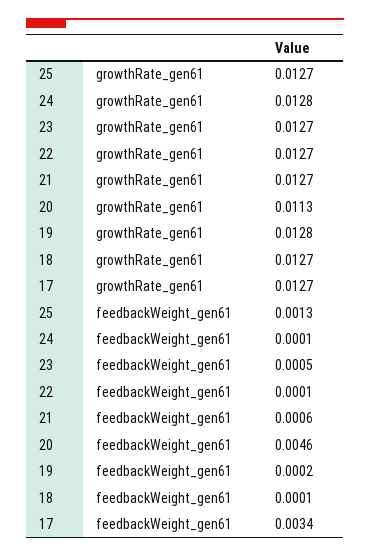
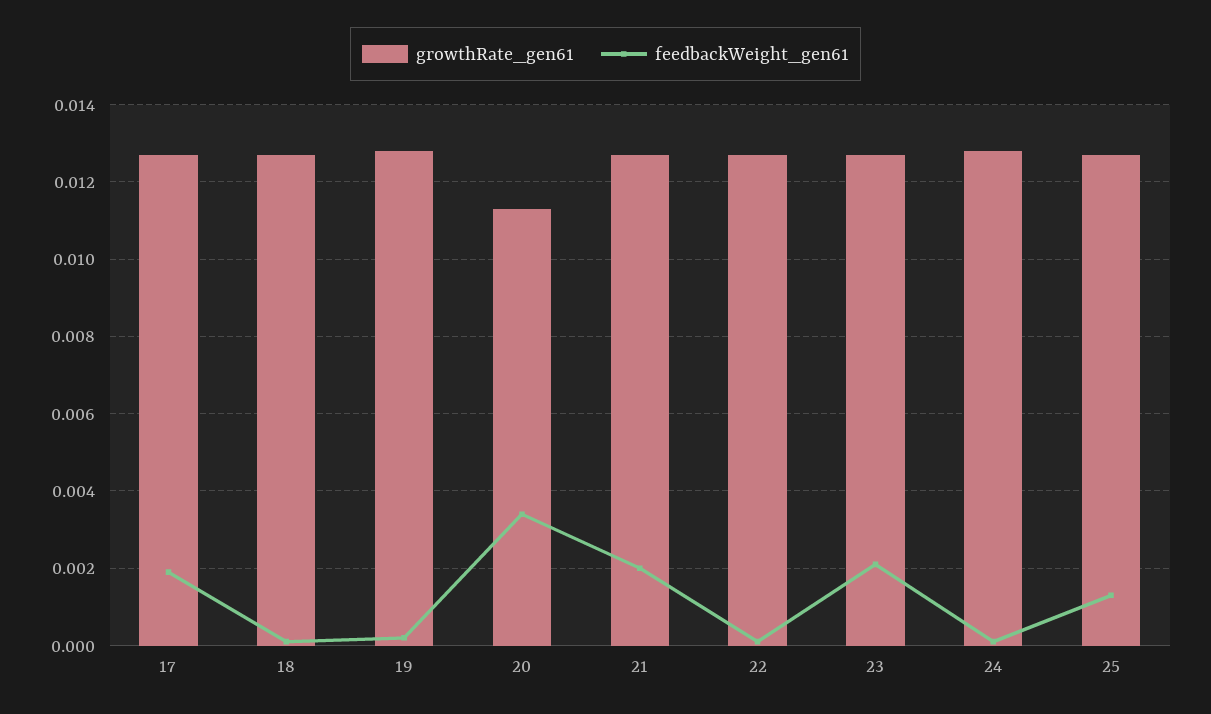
feedbackWeight_gen61, 23: 0.0005 -> 0.002
feedbackWeight_gen61, 21: 0.0006 -> 0.002
feedbackWeight_gen61, 20: 0.0046 -> 0.0035
feedbackWeight_gen61, 17: 0.0034 -> 0.002

